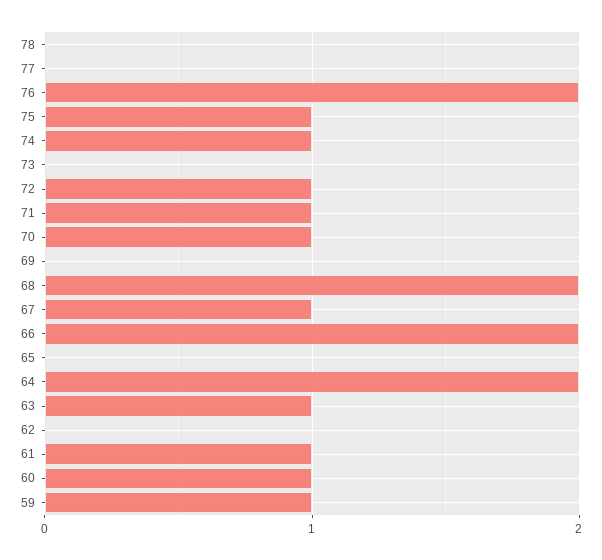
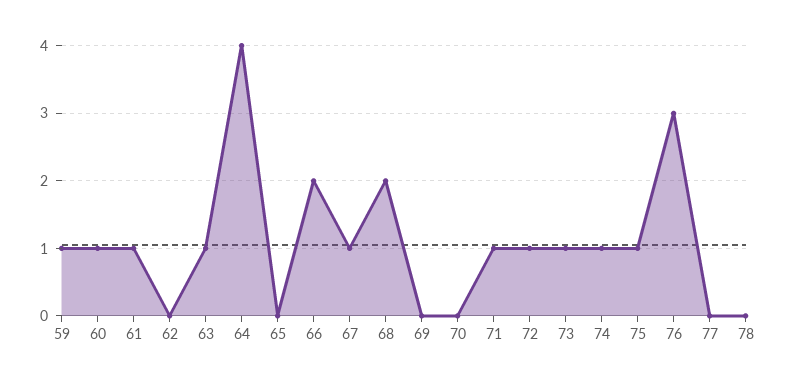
76: 2 -> 3
73: 0 -> 1
70: 1 -> 0
64: 2 -> 4

